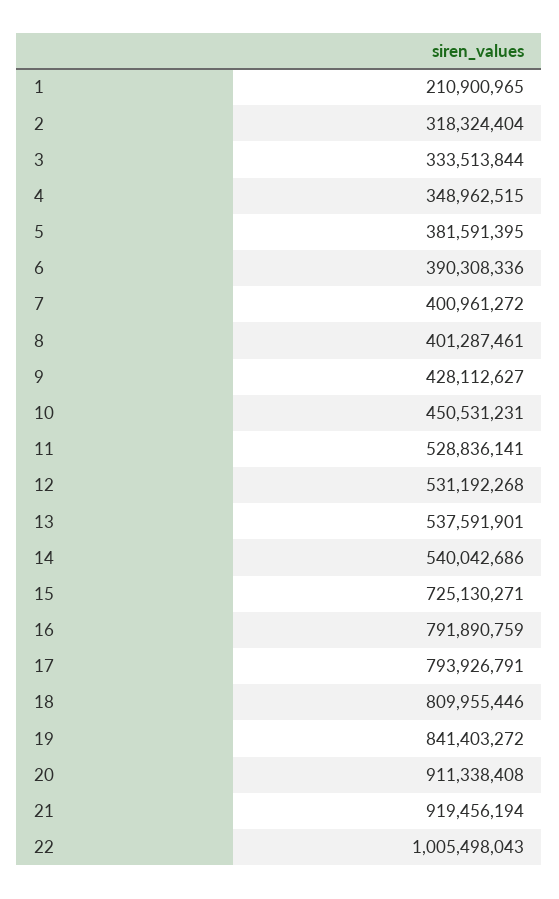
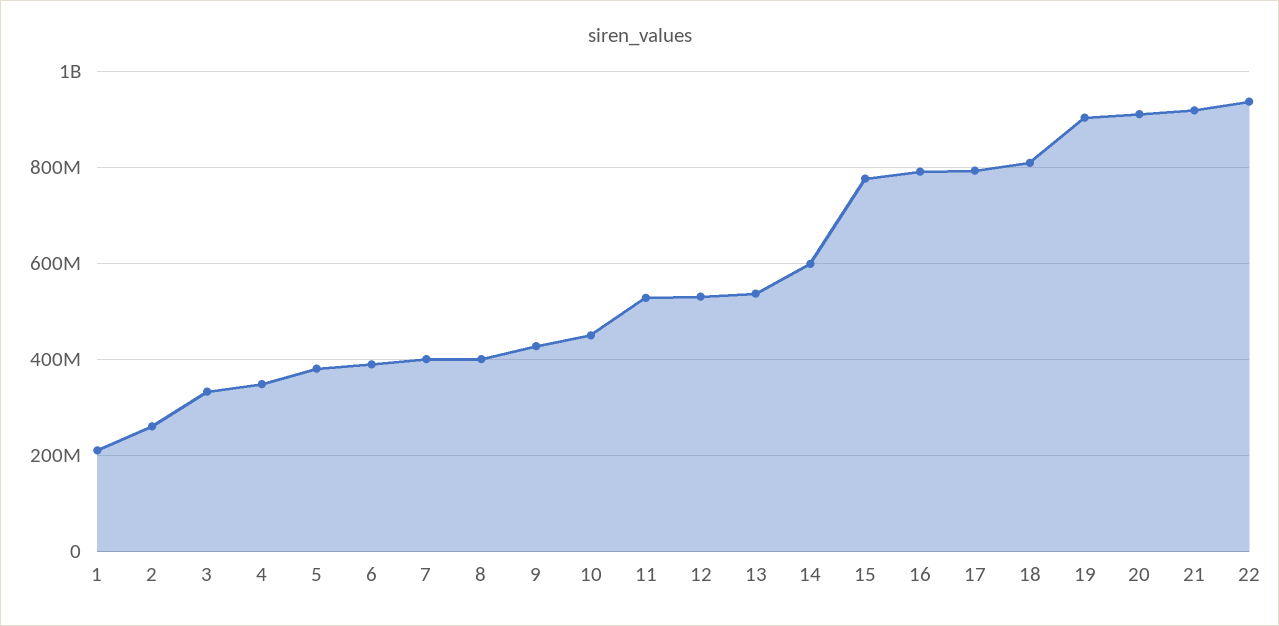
2: 318324404 -> 260000000
14: 540042686 -> 600000000
15: 725130271 -> 780000000
19: 841403272 -> 900000000
22: 1005498043 -> 940000000

